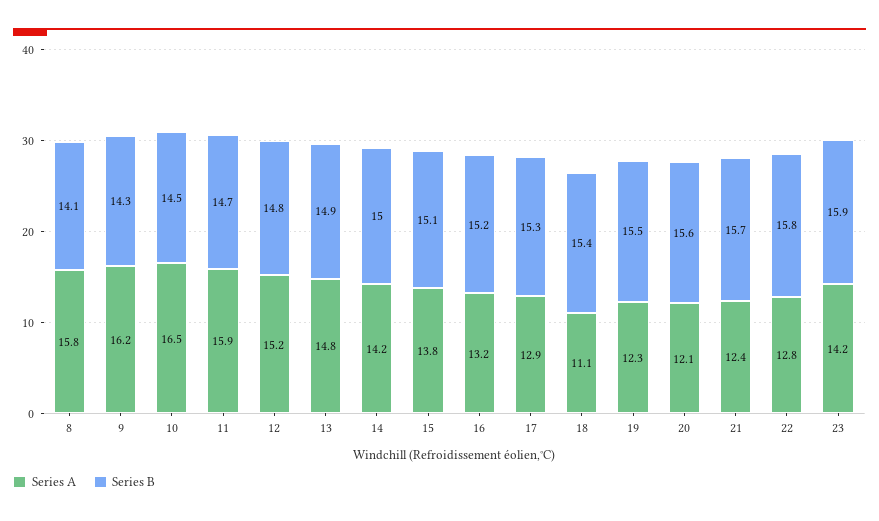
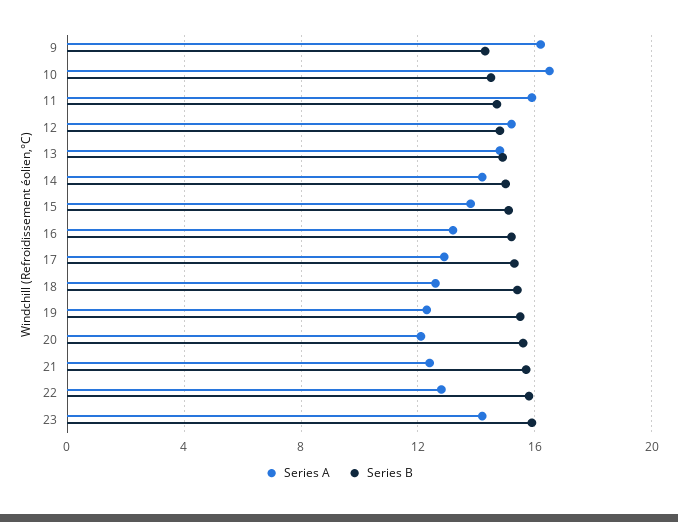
Series A, 8: 15.8 -> none
Series B, 8: 14.1 -> none
Series A, 18: 11.1 -> 12.5

